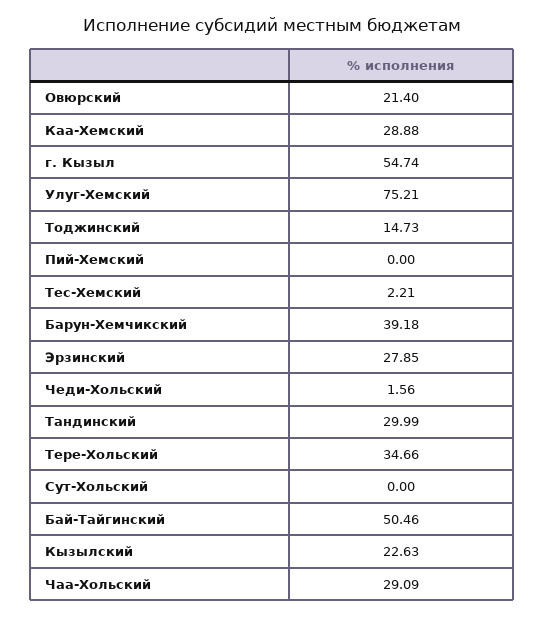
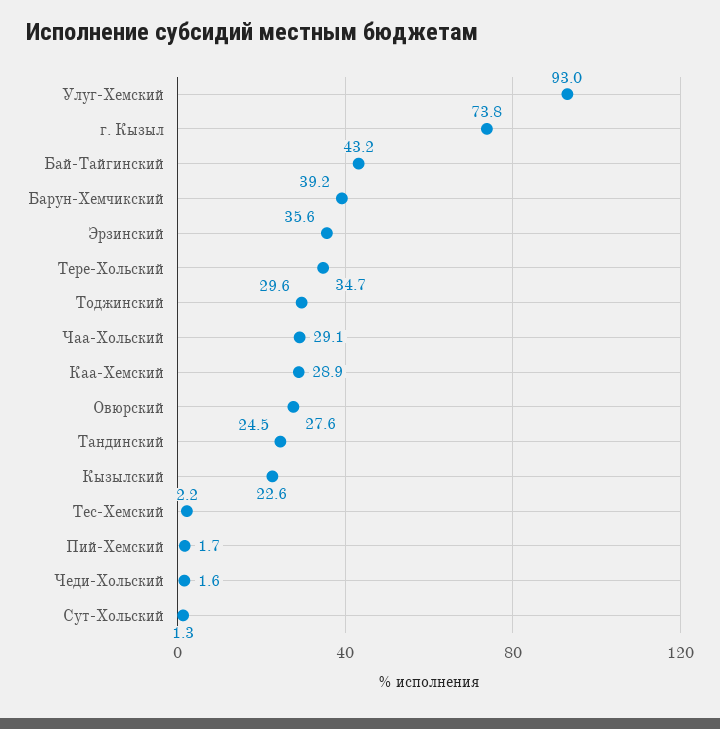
Овюрский: 21.4 -> 27.6
г. Кызыл: 54.74 -> 73.8
Улуг-Хемский: 75.21 -> 93
Тоджинский: 14.73 -> 29.6
Пий-Хемский: 0 -> 1.7
Эрзинский: 27.85 -> 35.6
Тандинский: 29.99 -> 24.5
Сут-Хольский: 0 -> 1.3
Бай-Тайгинский: 50.46 -> 43.2

